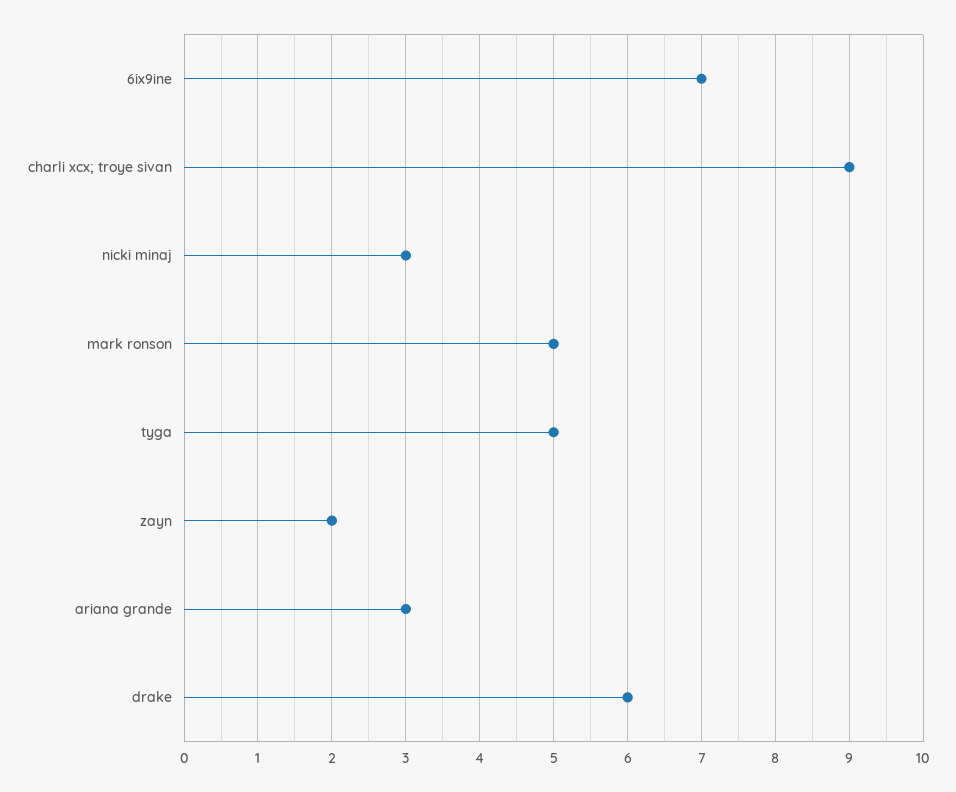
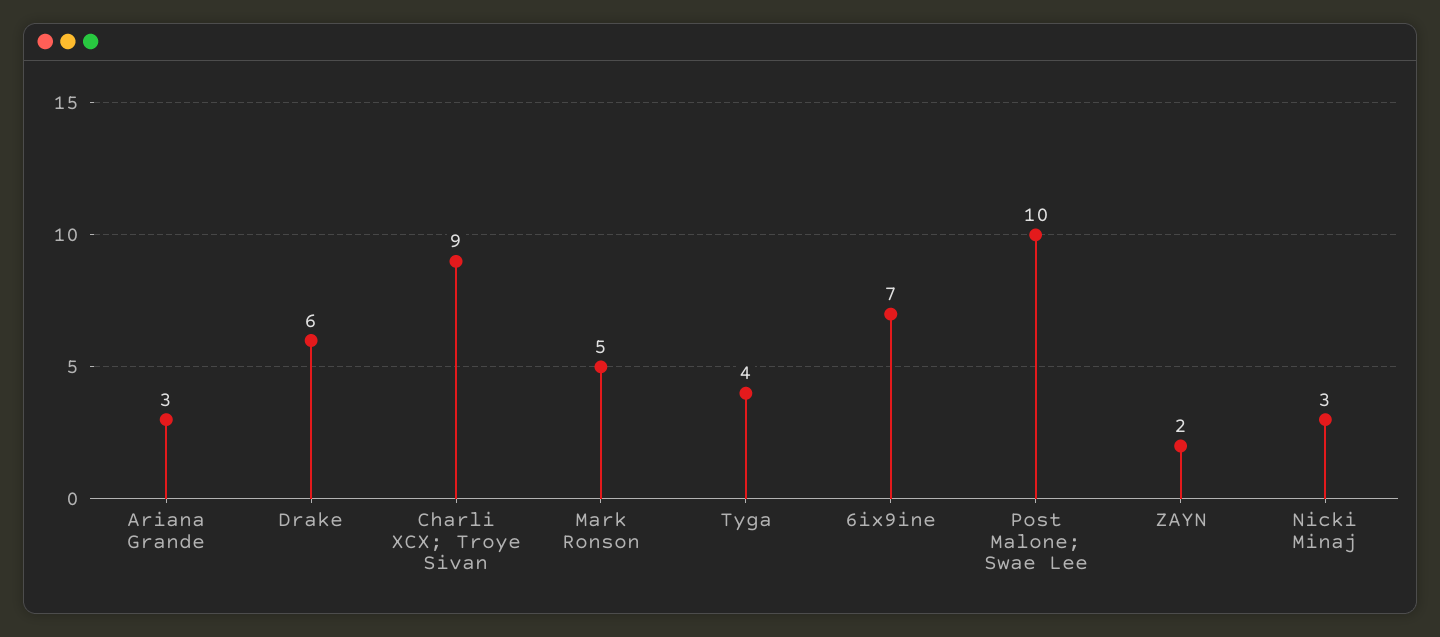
tyga: 5 -> 4
Post Malone; Swae Lee: none -> 10

